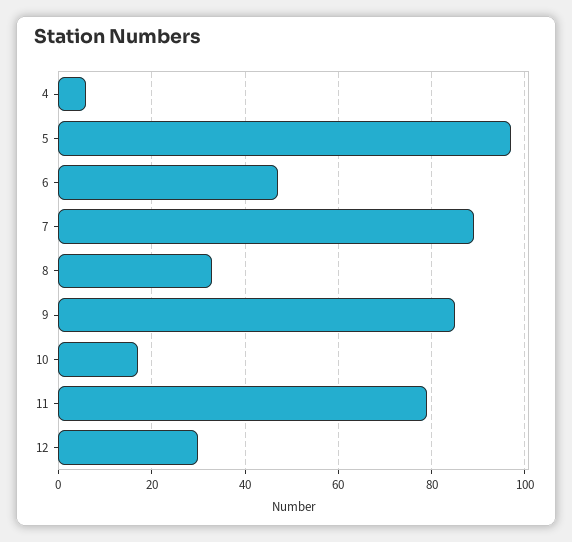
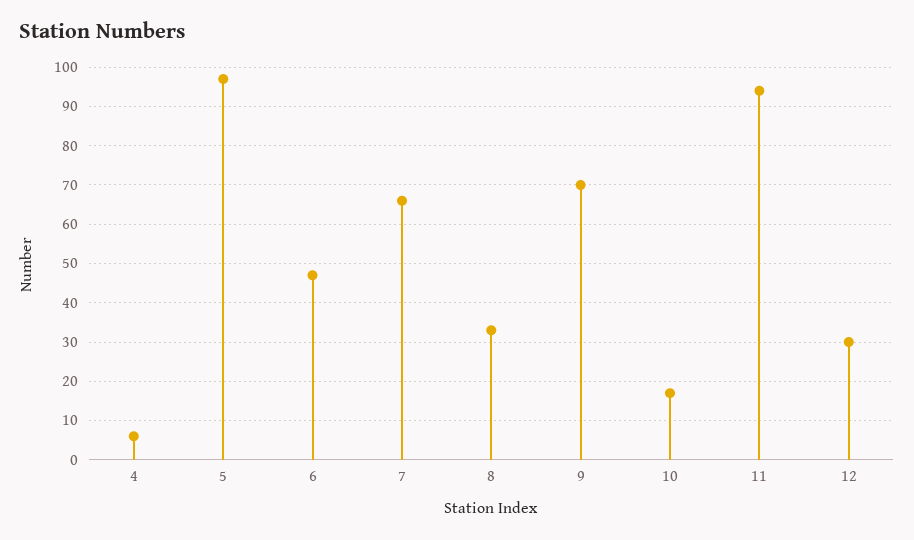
7: 90 -> 65
9: 85 -> 70
11: 80 -> 95

